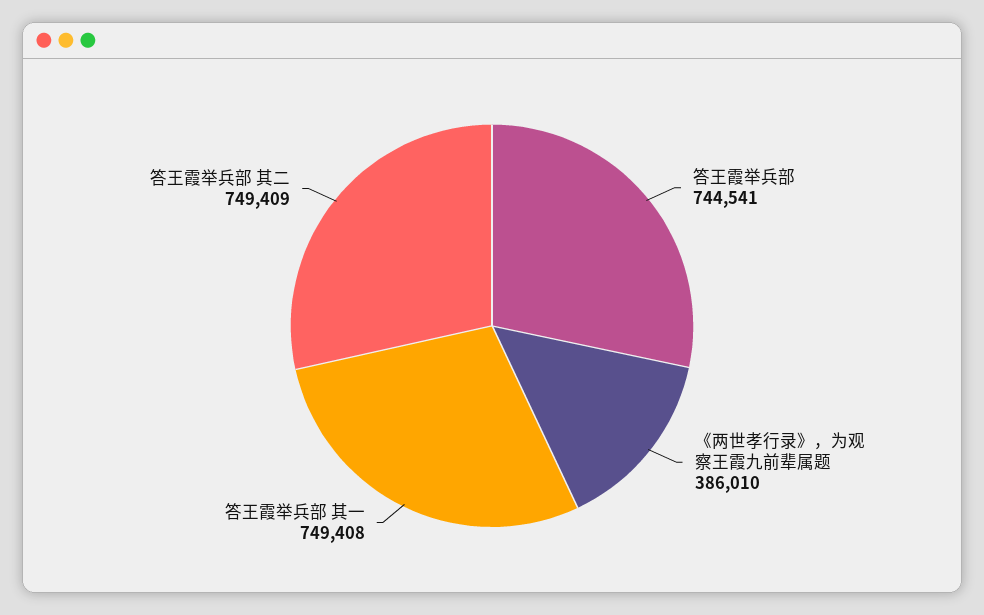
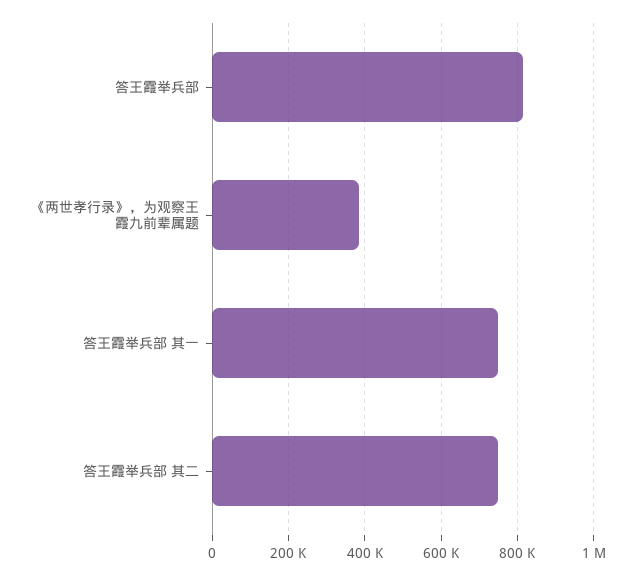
答王霞举兵部: 744541 -> 820000

